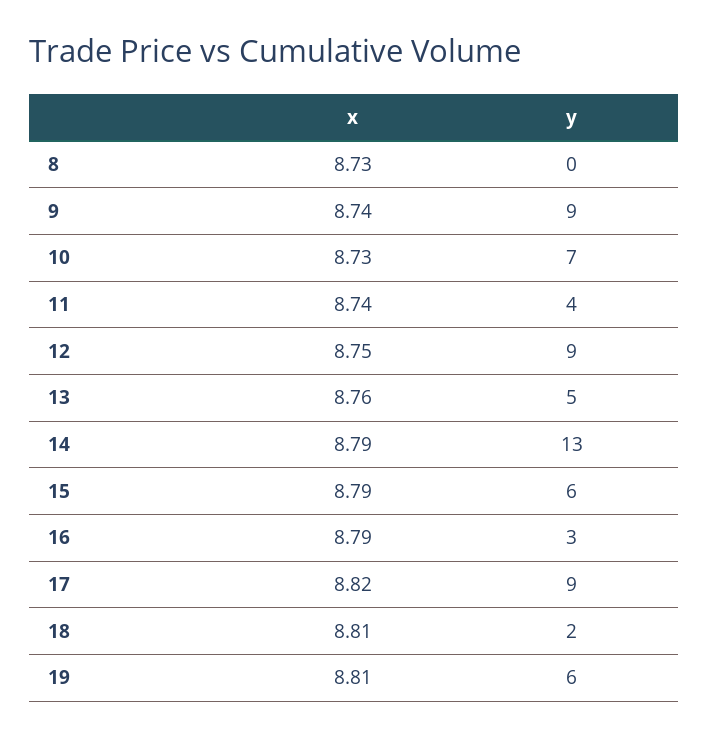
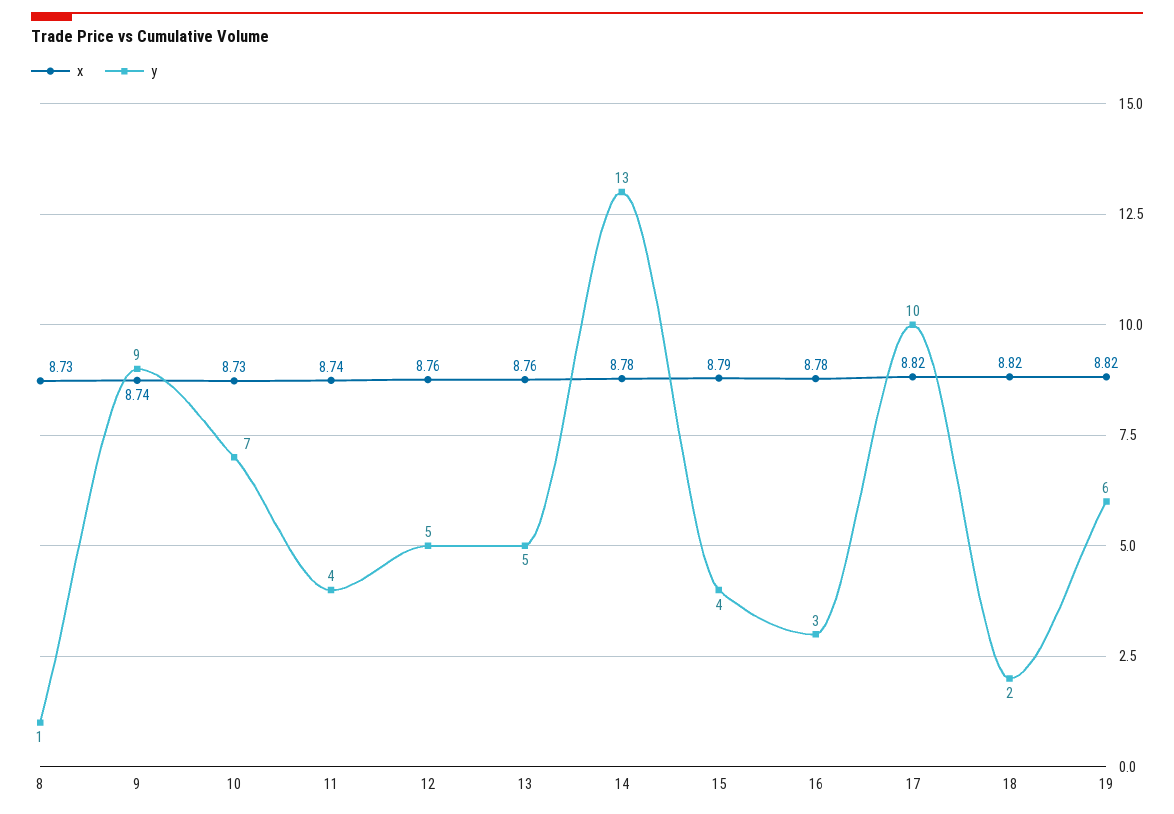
y, 8: 0 -> 1
x, 12: 8.75 -> 8.76
y, 12: 9 -> 5
x, 14: 8.79 -> 8.78
y, 15: 6 -> 4
x, 16: 8.79 -> 8.78
y, 17: 9 -> 10
x, 18: 8.81 -> 8.82
x, 19: 8.81 -> 8.82

